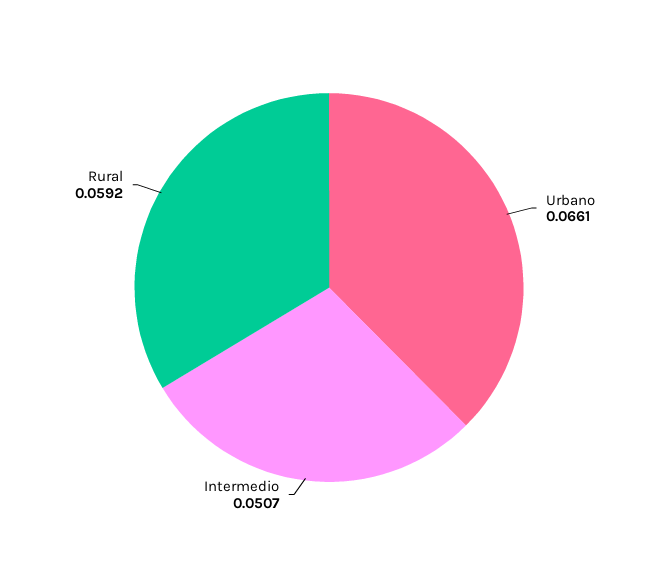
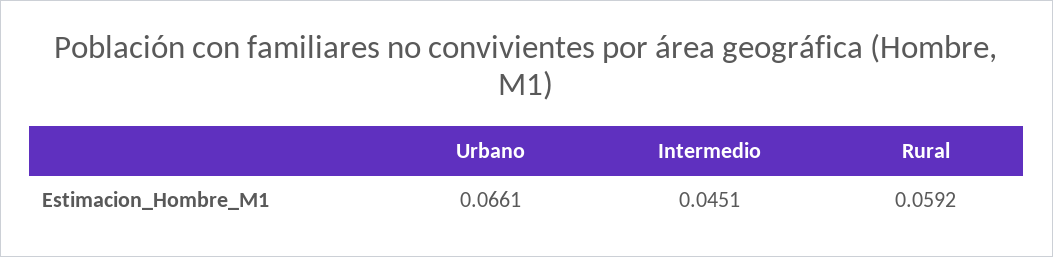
Intermedio: 0.0507 -> 0.0451

